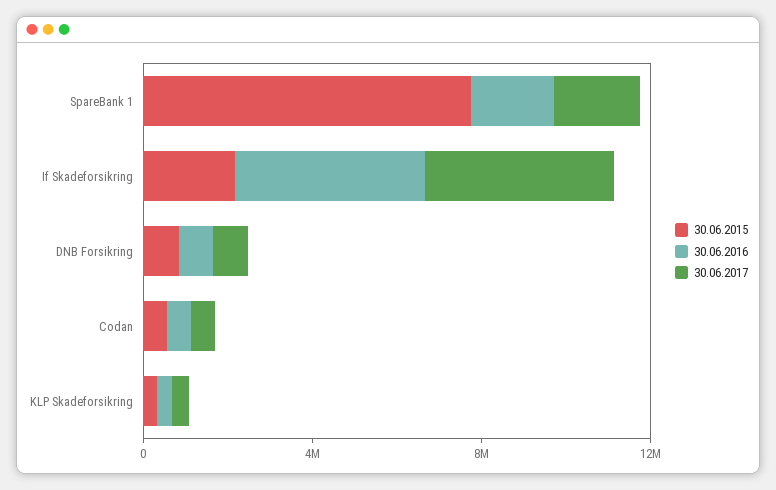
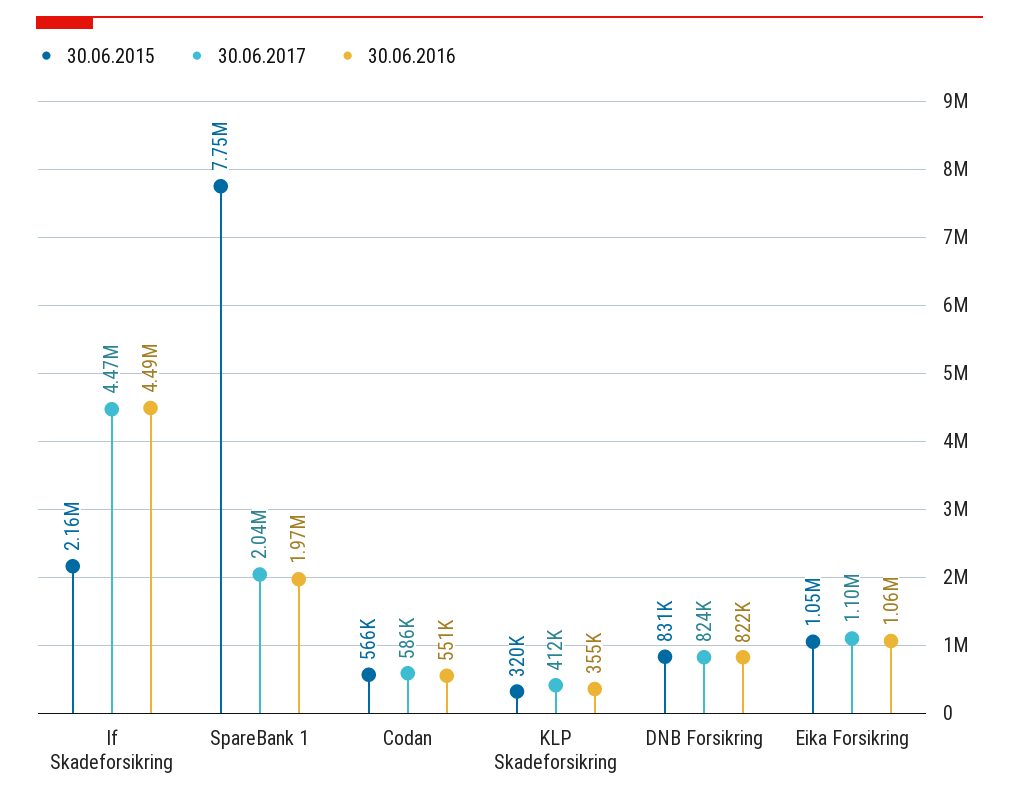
30.06.2015, Eika Forsikring: none -> 1050000
30.06.2017, Eika Forsikring: none -> 1100000
30.06.2016, Eika Forsikring: none -> 1060000

